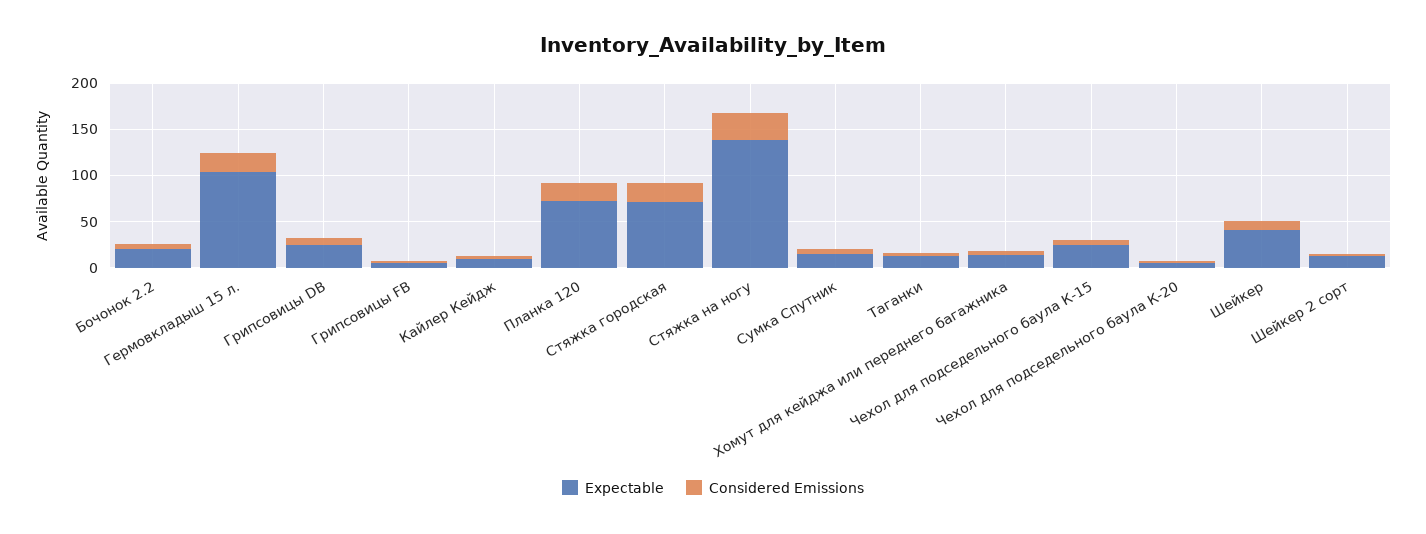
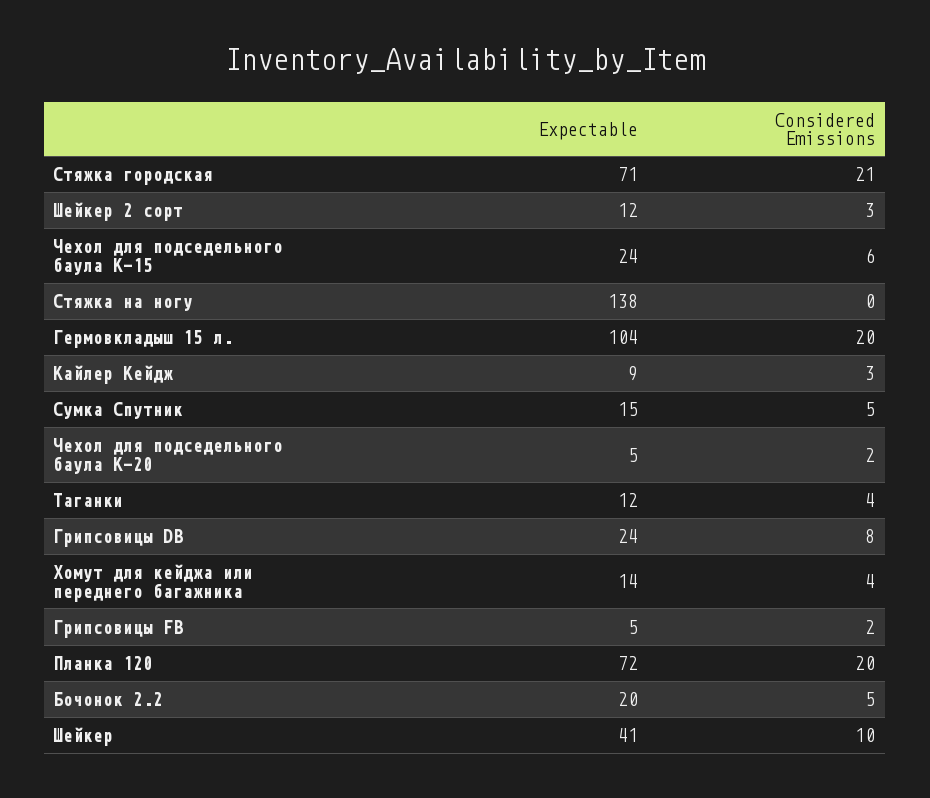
Considered Emissions, Стяжка на ногу: 30 -> 0

